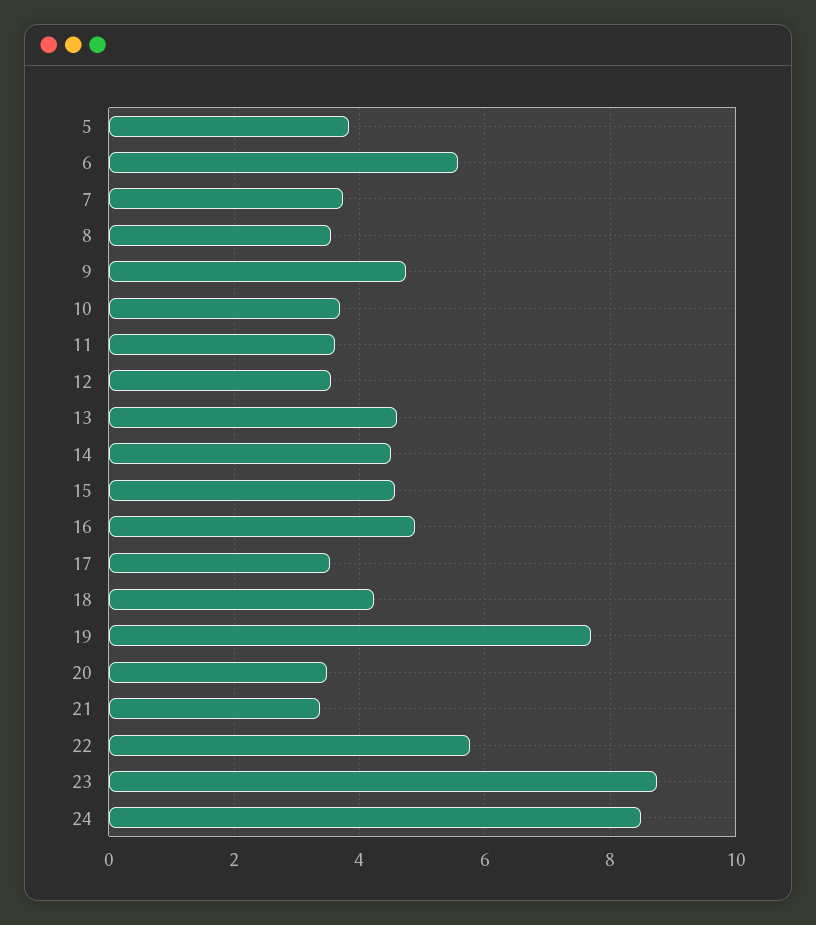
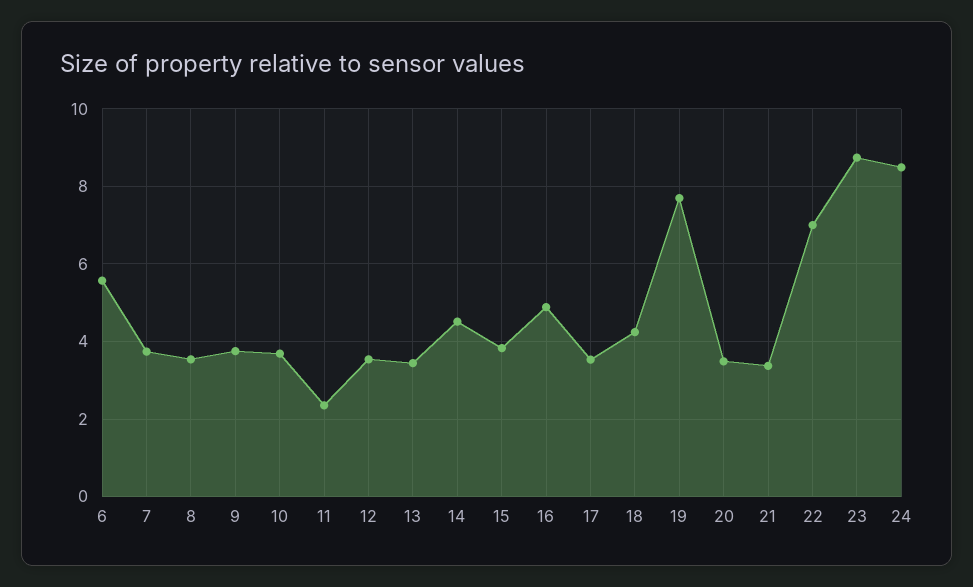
5: 3.8 -> none
9: 4.8 -> 3.8
11: 3.6 -> 2.4
13: 4.6 -> 3.4
15: 4.6 -> 3.8
22: 5.8 -> 7

